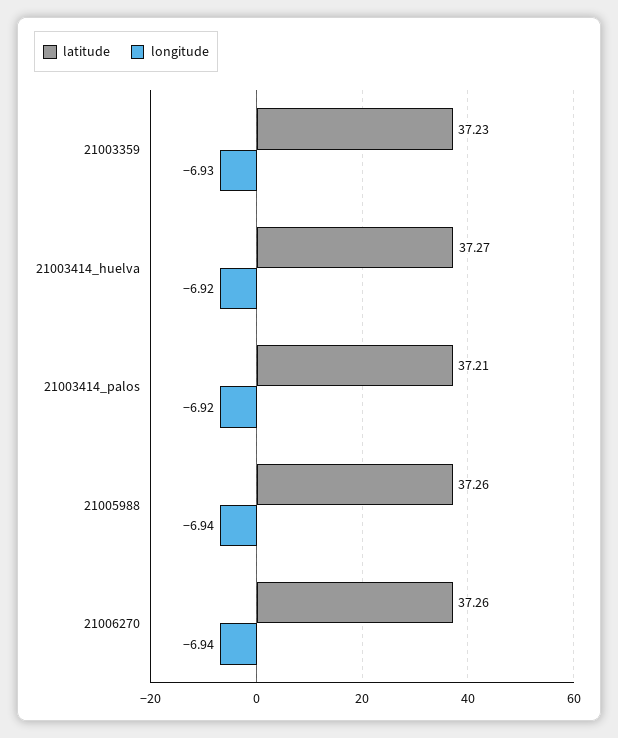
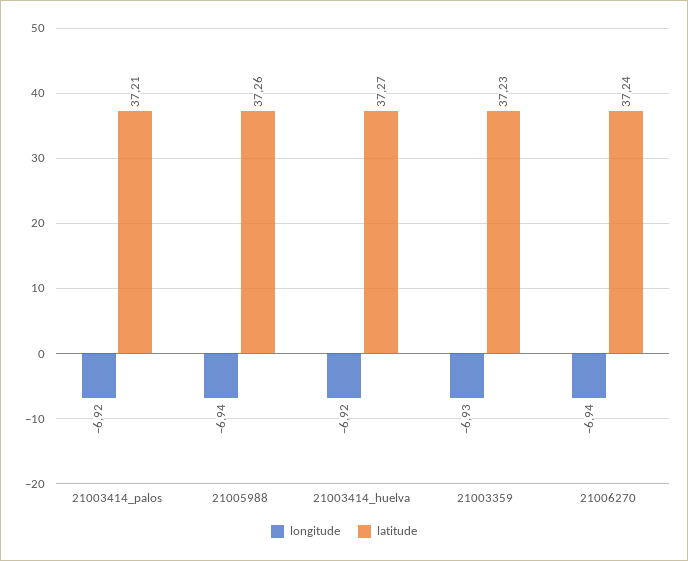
latitude, 21006270: 37.26 -> 37.24

